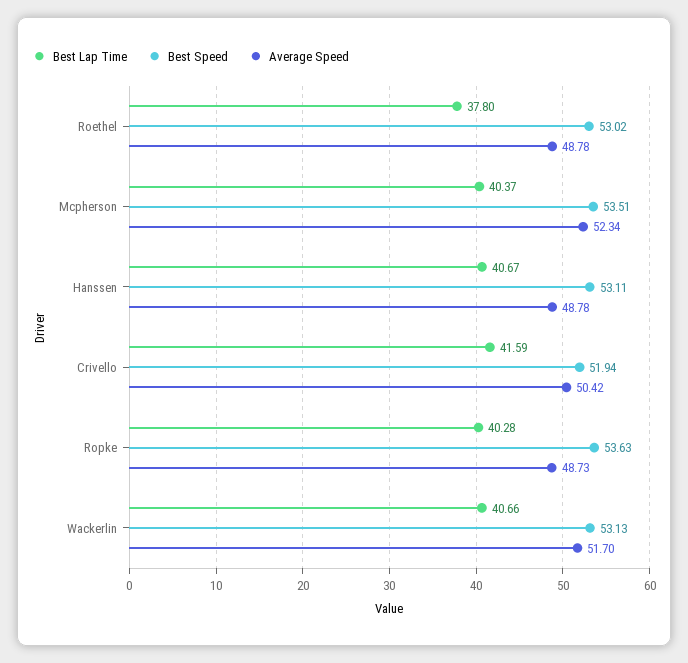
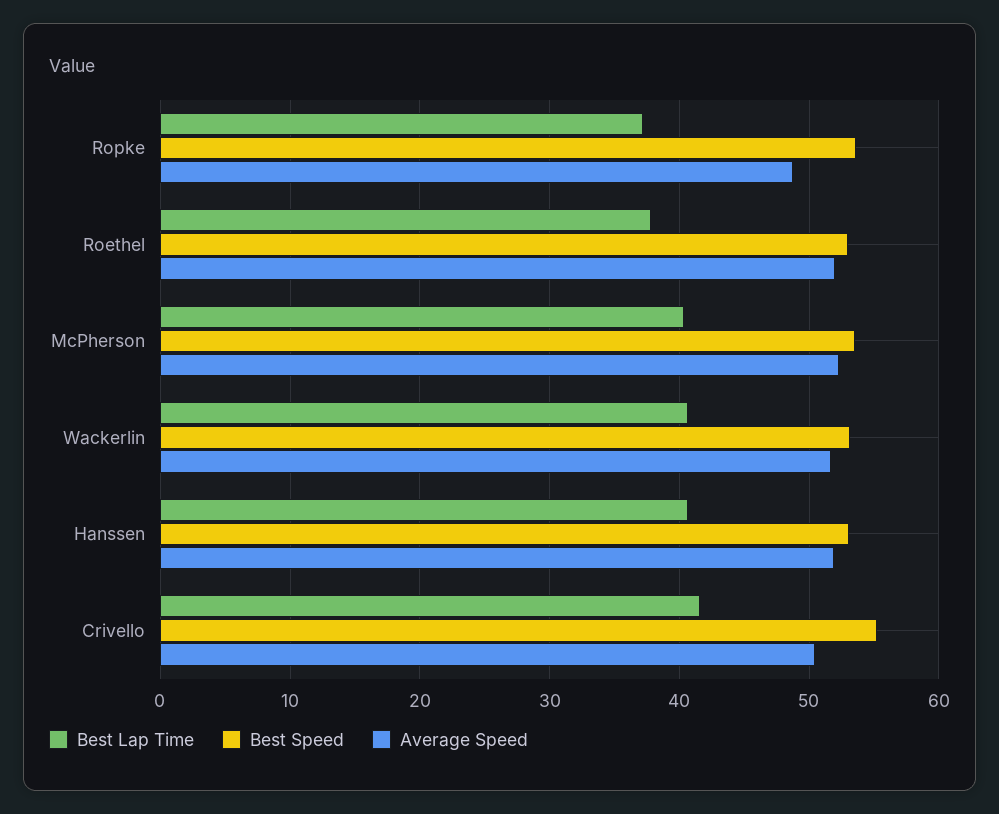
Average Speed, Roethel: 48.78 -> 52
Average Speed, Hanssen: 48.78 -> 52
Best Speed, Crivello: 51.94 -> 55
Best Lap Time, Ropke: 40.28 -> 37

